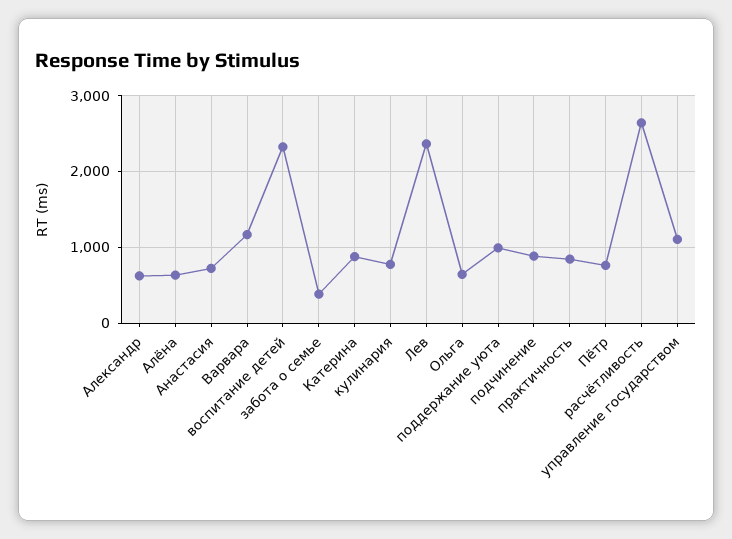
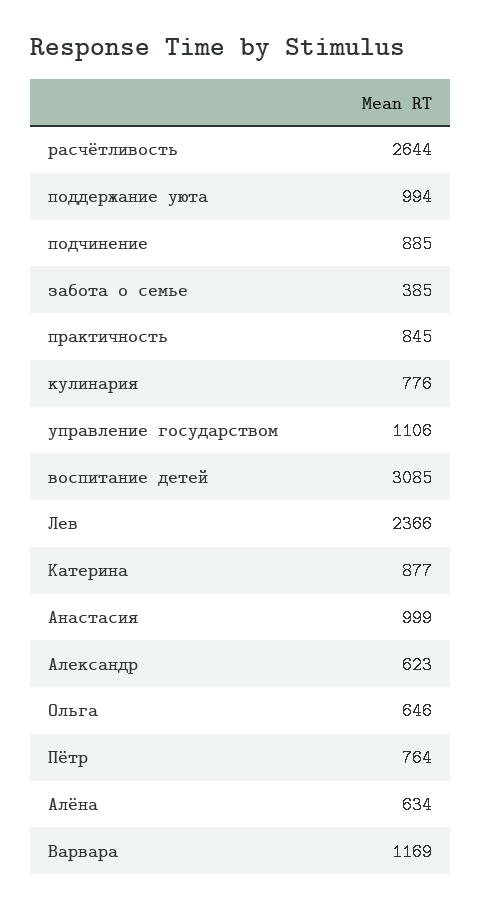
Анастасия: 700 -> 999
воспитание детей: 2300 -> 3085

